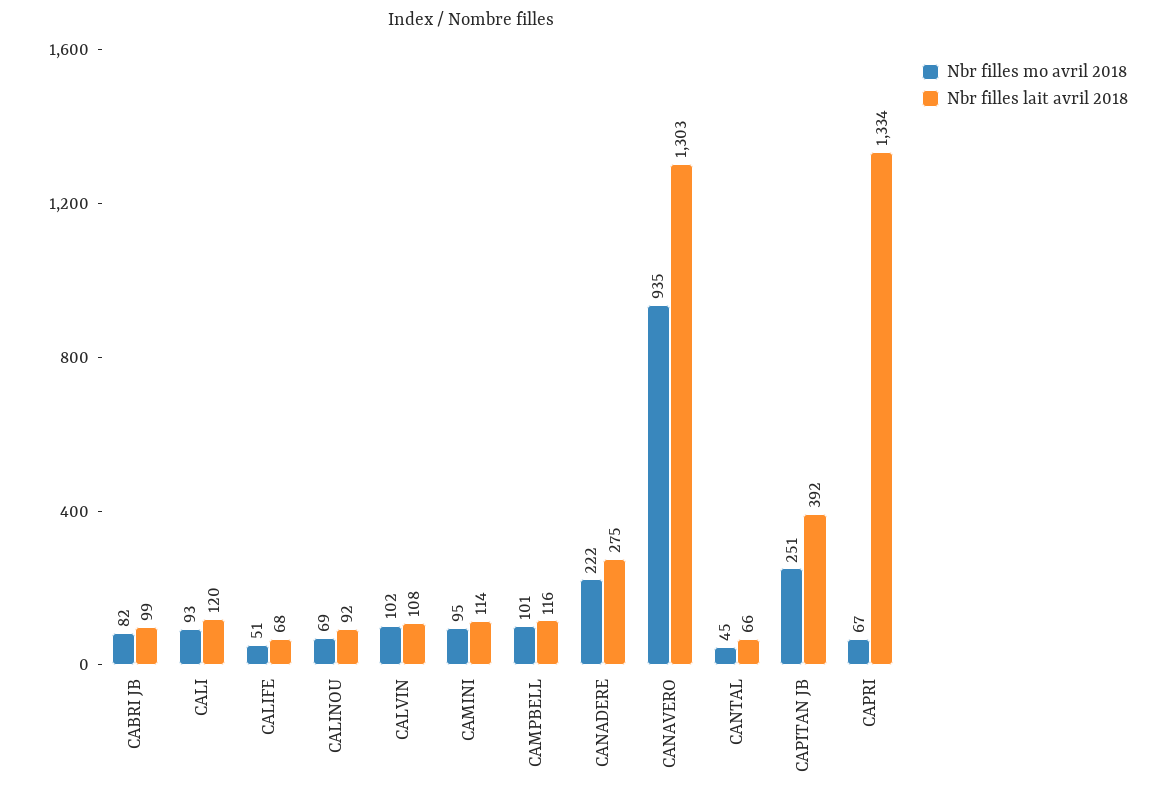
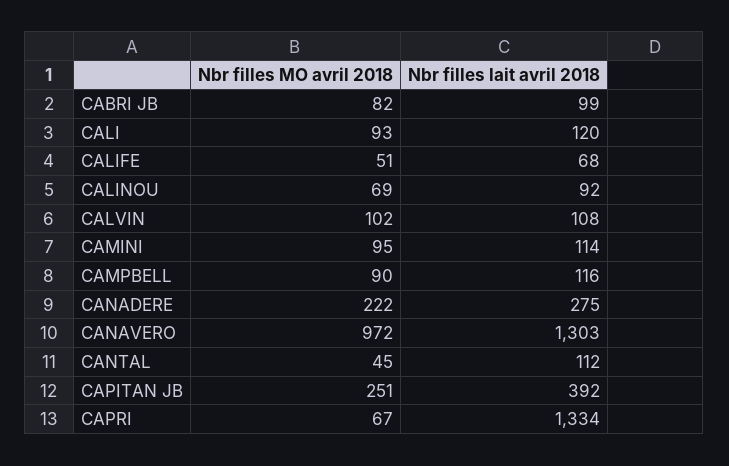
Nbr filles mo avril 2018, CAMPBELL: 101 -> 90
Nbr filles mo avril 2018, CANAVERO: 935 -> 972
Nbr filles lait avril 2018, CANTAL: 66 -> 112

